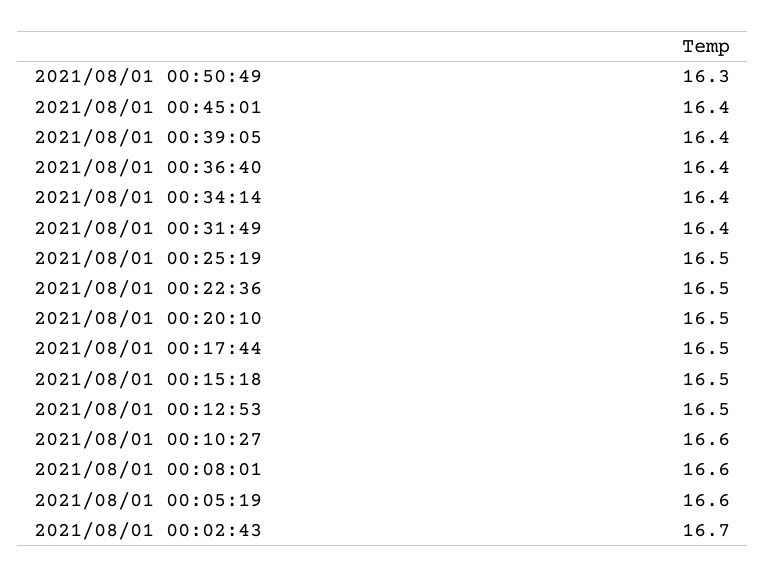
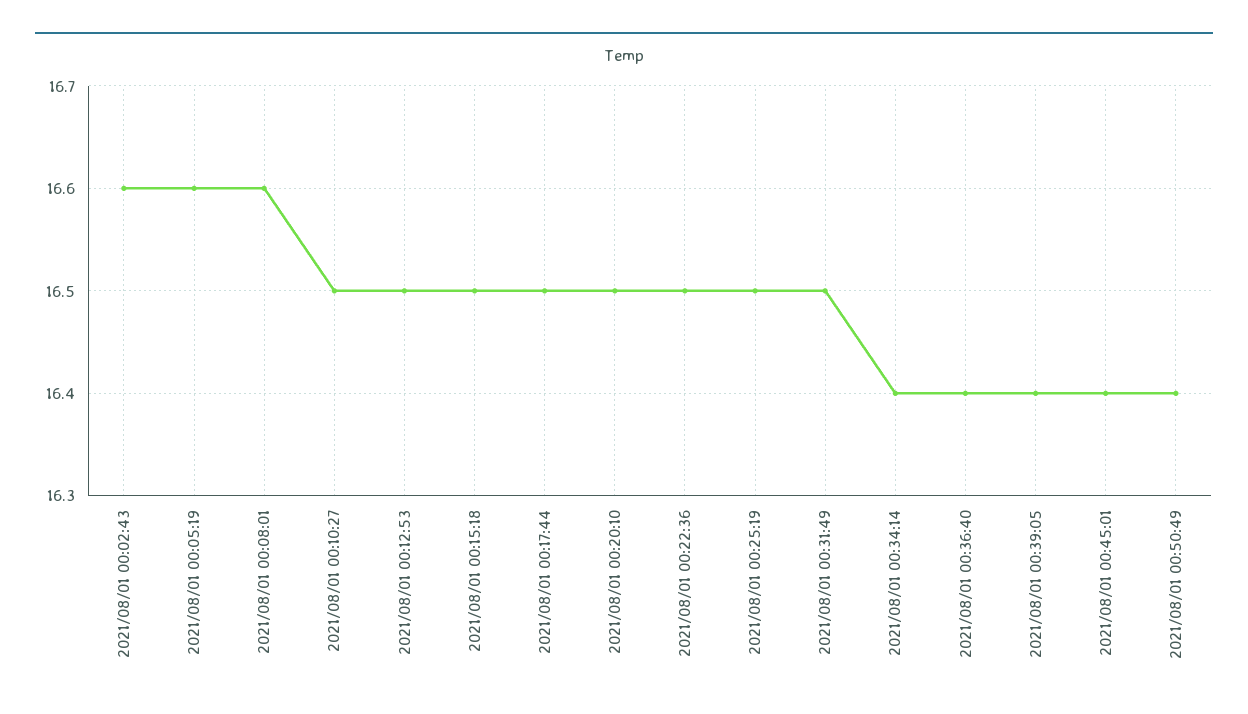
2021/08/01 00:50:49: 16.3 -> 16.4
2021/08/01 00:31:49: 16.4 -> 16.5
2021/08/01 00:10:27: 16.6 -> 16.5
2021/08/01 00:02:43: 16.7 -> 16.6

